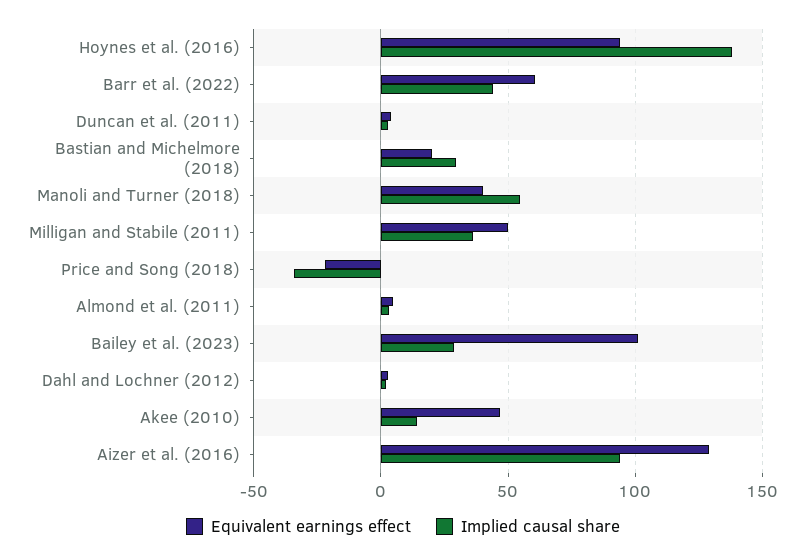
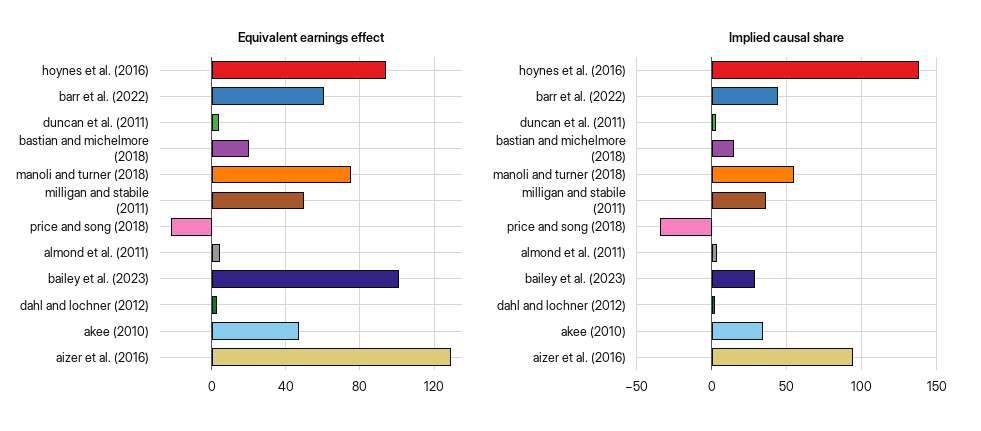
Implied causal share, Bastian and Michelmore (2018): 30 -> 15
Equivalent earnings effect, Manoli and Turner (2018): 40 -> 75
Implied causal share, Akee (2010): 15 -> 35

